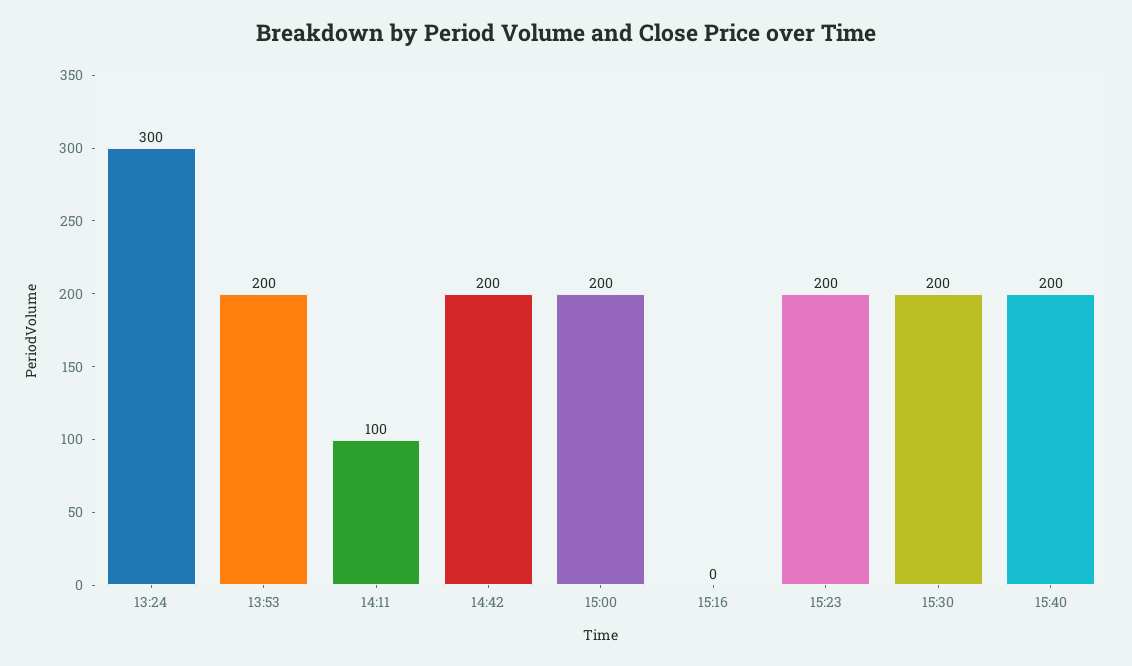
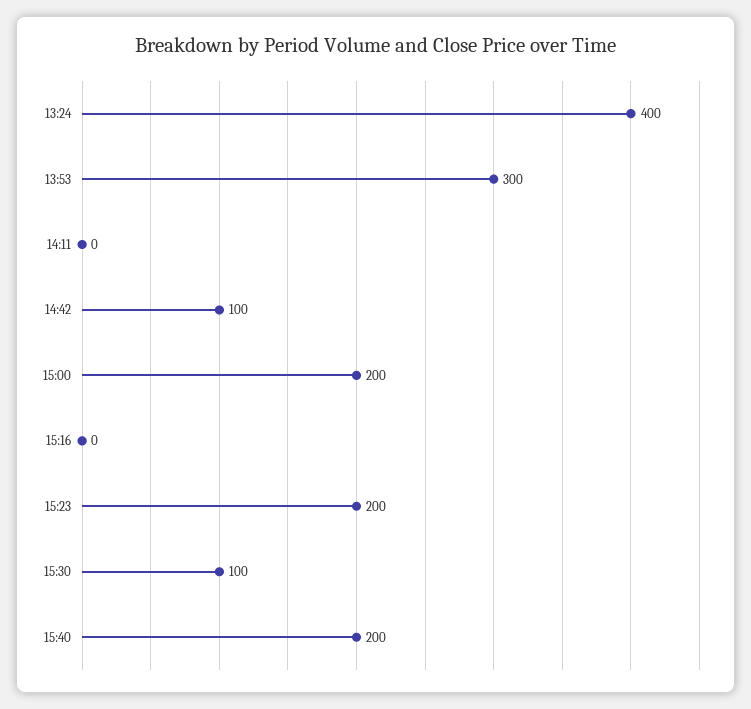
13:24: 300 -> 400
13:53: 200 -> 300
14:11: 100 -> 0
14:42: 200 -> 100
15:30: 200 -> 100

